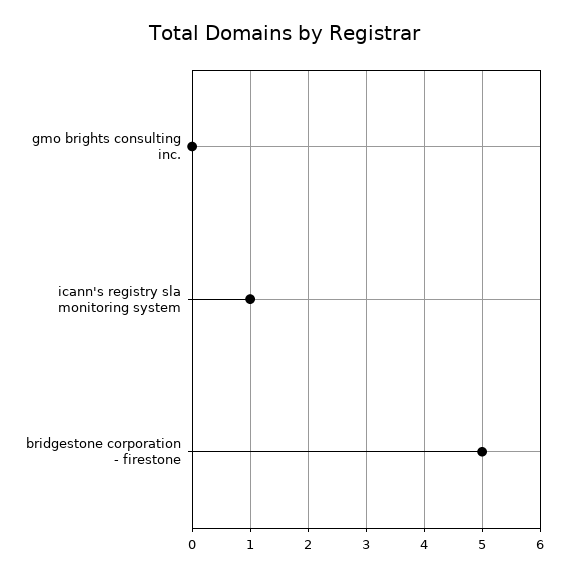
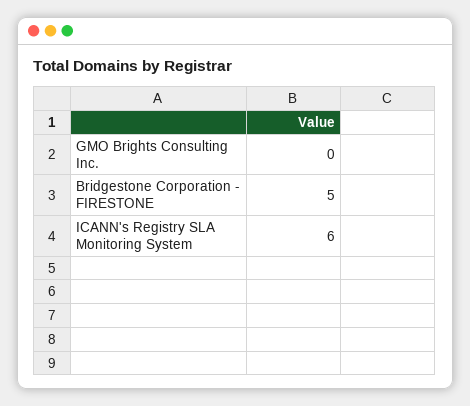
icann's registry sla monitoring system: 1 -> 6

